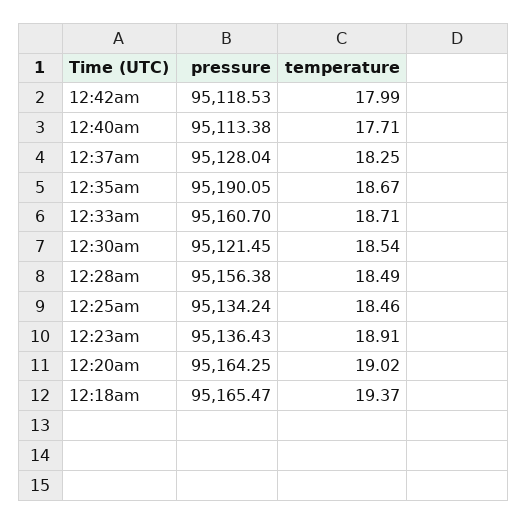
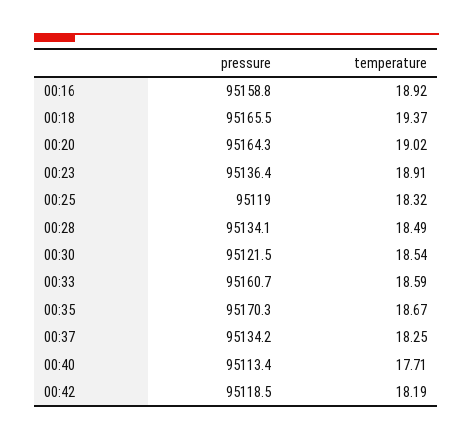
temperature, 12:42am: 17.99 -> 18.19
pressure, 12:37am: 95128.04 -> 95134.2
pressure, 12:35am: 95190.05 -> 95170.3
temperature, 12:33am: 18.71 -> 18.59
pressure, 12:28am: 95156.38 -> 95134.1
pressure, 12:25am: 95134.24 -> 95119
temperature, 12:25am: 18.46 -> 18.32
pressure, 00:16: none -> 95158.8
temperature, 00:16: none -> 18.92

